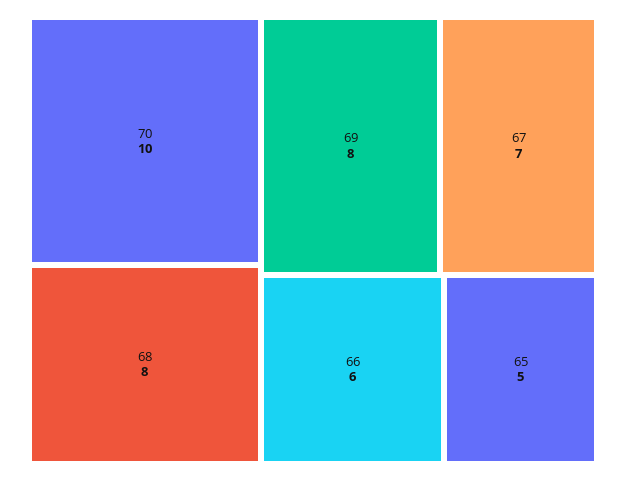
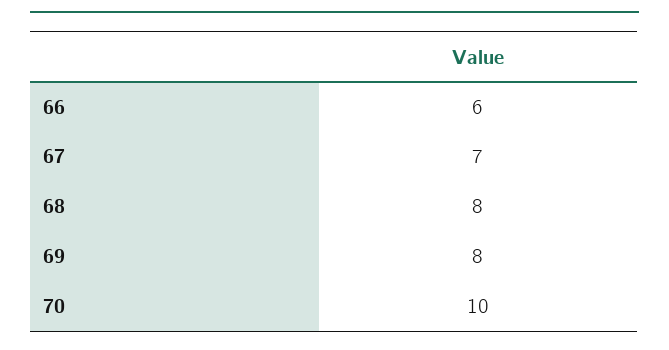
65: 5 -> none

